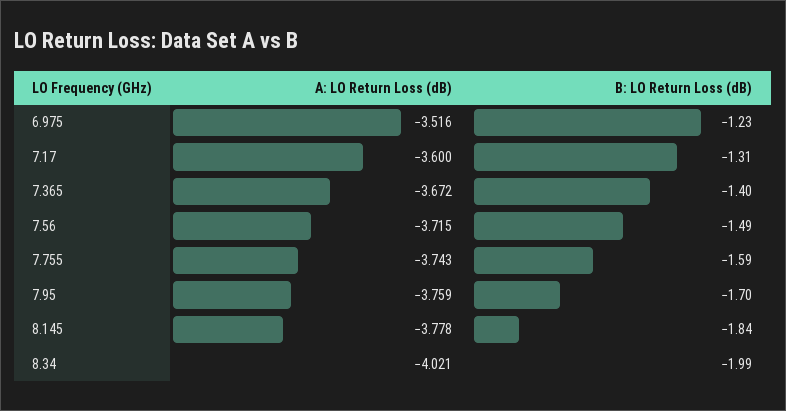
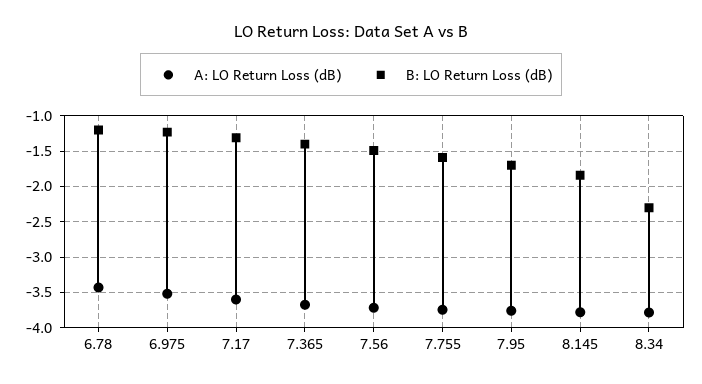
A: LO Return Loss (dB), 8.34: -4.021 -> -3.8
B: LO Return Loss (dB), 8.34: -1.99 -> -2.3
A: LO Return Loss (dB), 6.78: none -> -3.4
B: LO Return Loss (dB), 6.78: none -> -1.2

